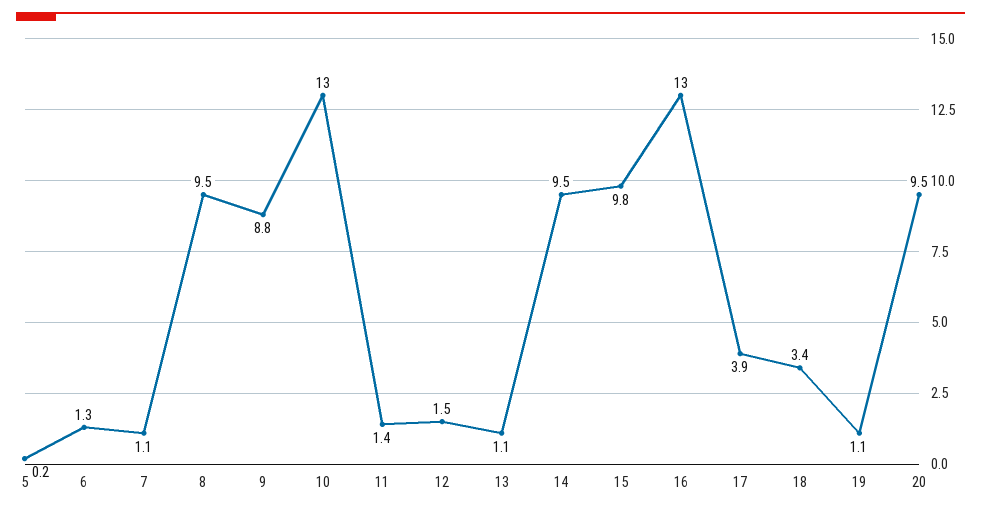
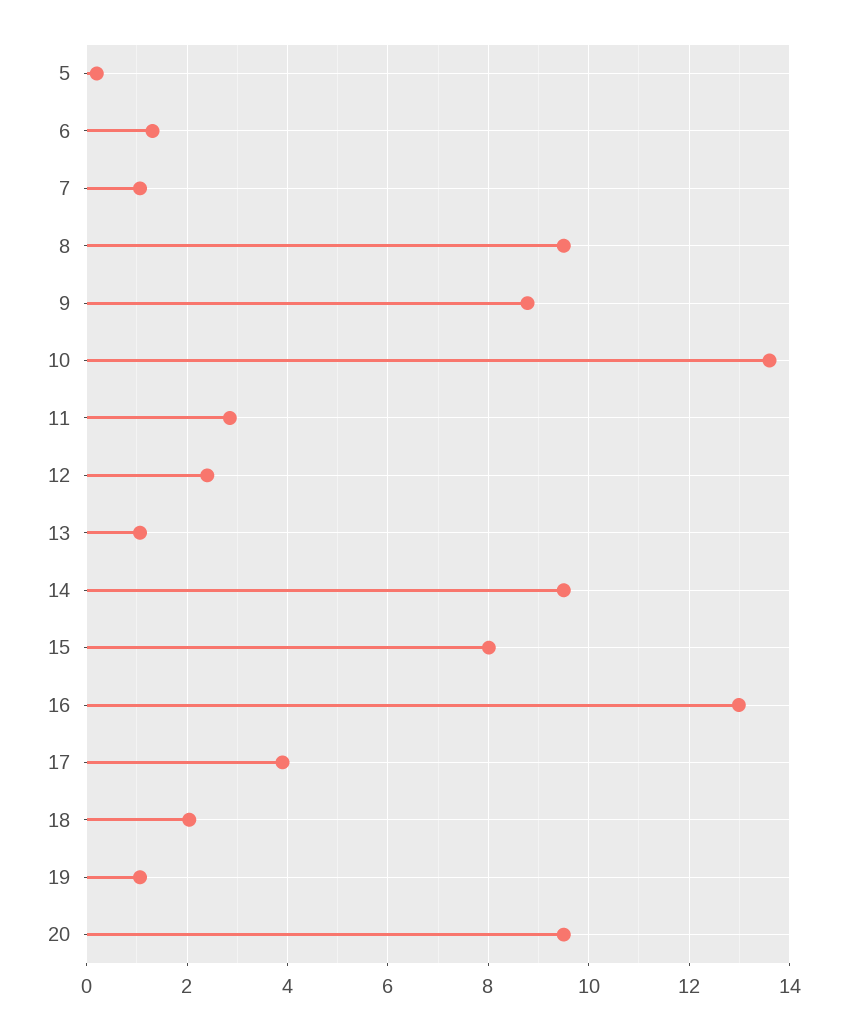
10: 13 -> 13.6
11: 1.4 -> 2.8
12: 1.5 -> 2.4
15: 9.8 -> 8
18: 3.4 -> 2

